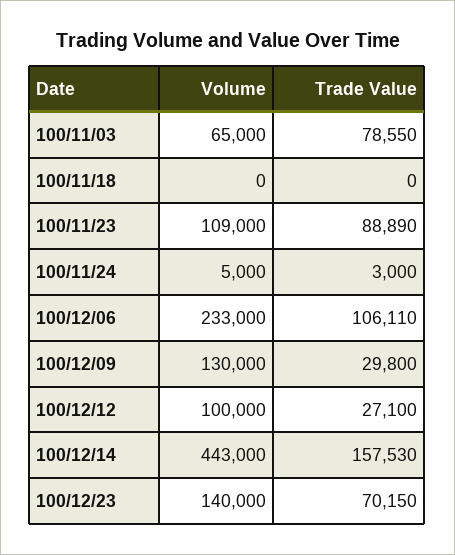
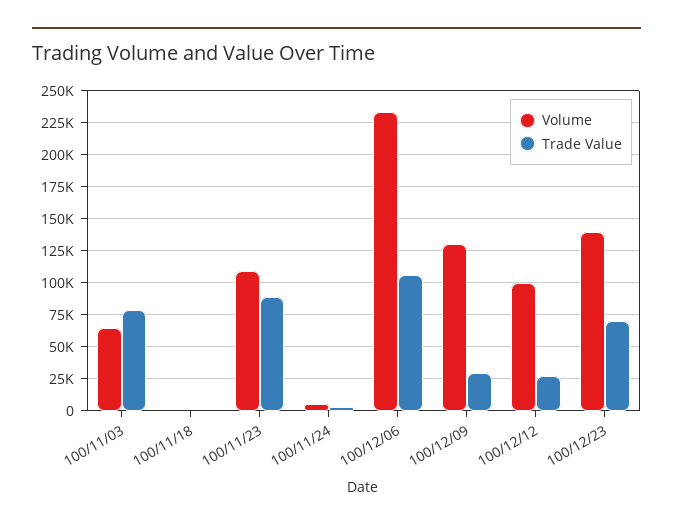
Volume, 100/12/14: 443000 -> none
Trade Value, 100/12/14: 157530 -> none

